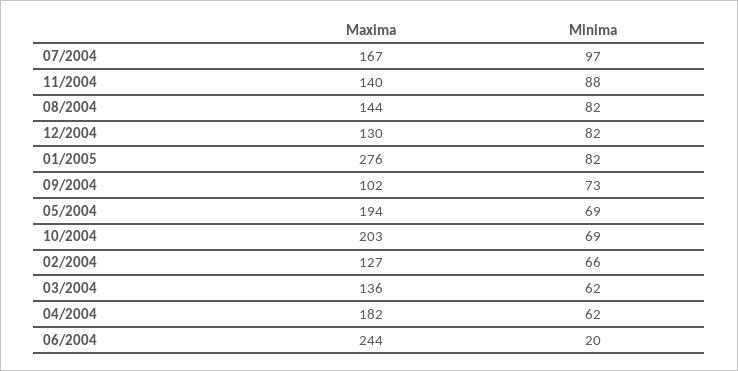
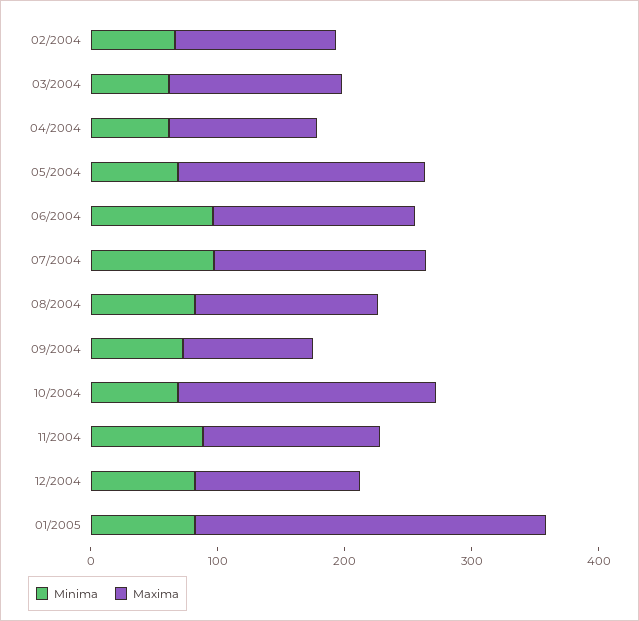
Maxima, 04/2004: 182 -> 120
Maxima, 06/2004: 244 -> 160
Minima, 06/2004: 20 -> 100

